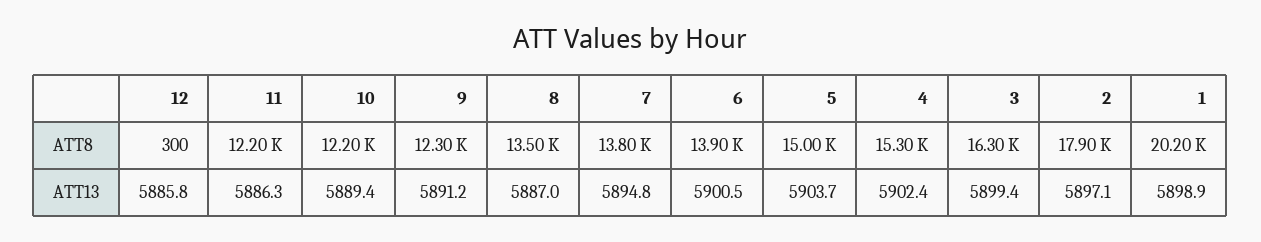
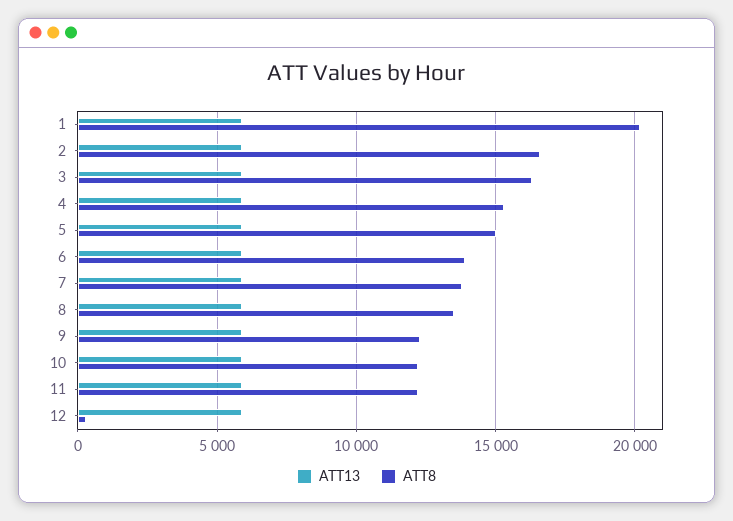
ATT8, 2: 17900 -> 16500

